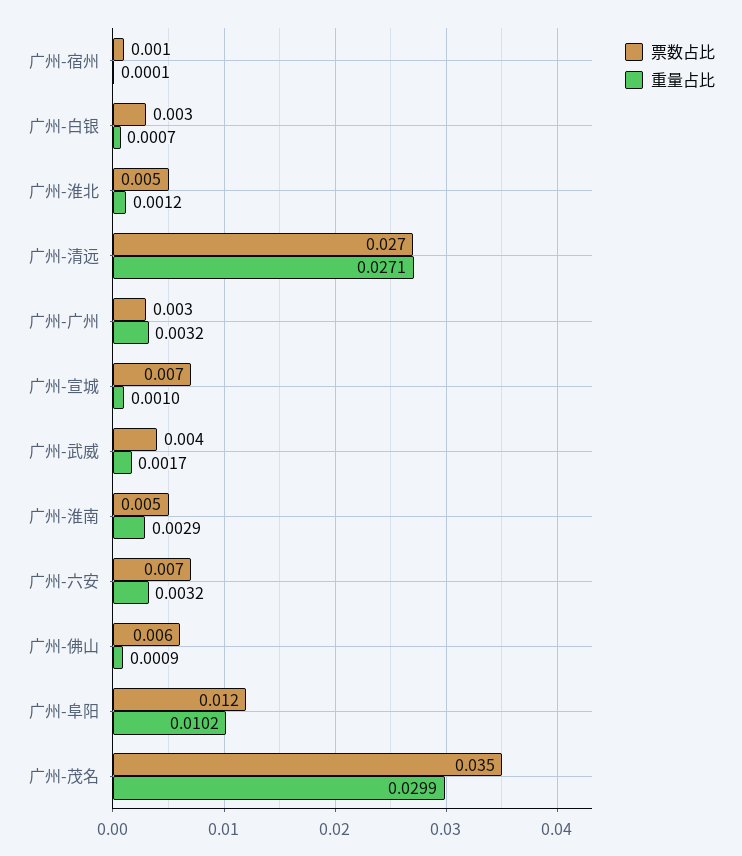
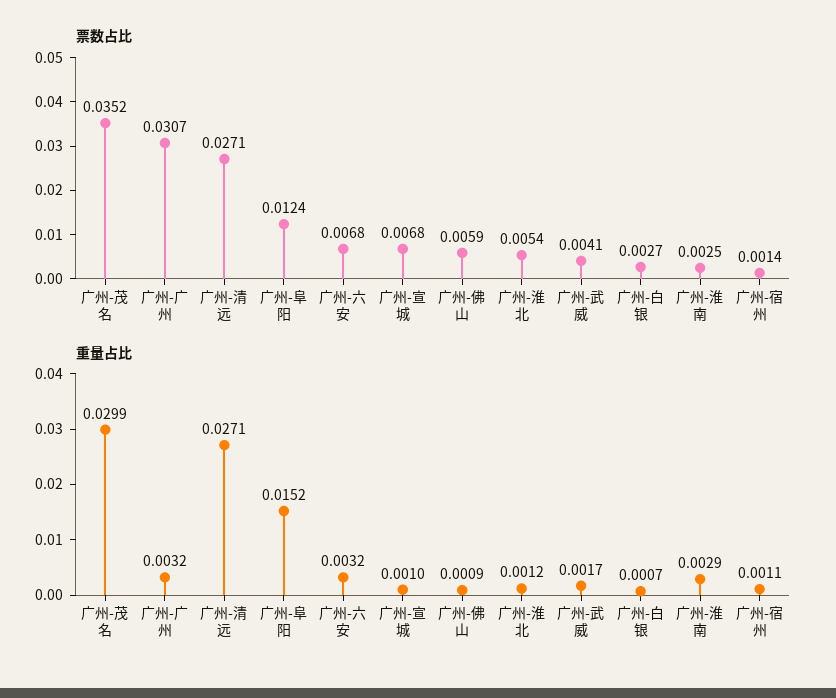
重量占比, 广州-宿州: 0.0001 -> 0.0011
票数占比, 广州-广州: 0.003 -> 0.0307
票数占比, 广州-淮南: 0.005 -> 0.0025
重量占比, 广州-阜阳: 0.0102 -> 0.0152

